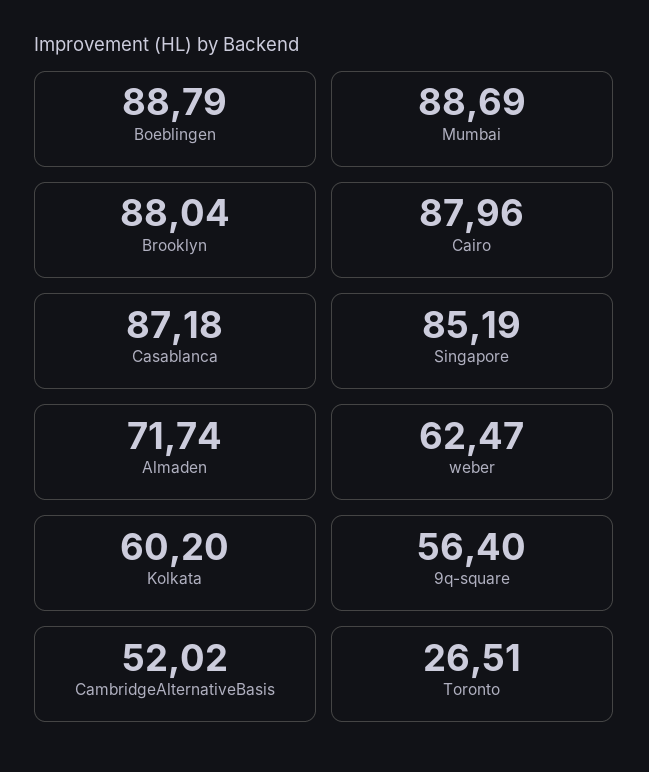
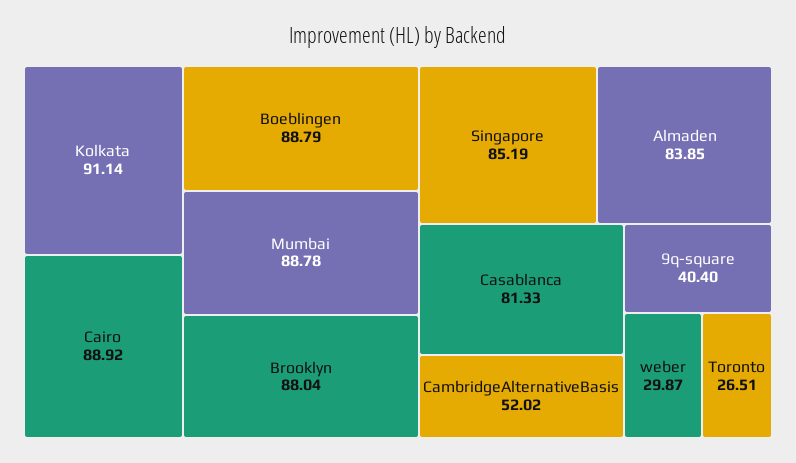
Mumbai: 88.69 -> 88.78
Cairo: 87.96 -> 88.92
Casablanca: 87.18 -> 81.33
Almaden: 71.74 -> 83.85
weber: 62.47 -> 29.87
Kolkata: 60.2 -> 91.14
9q-square: 56.4 -> 40.4

